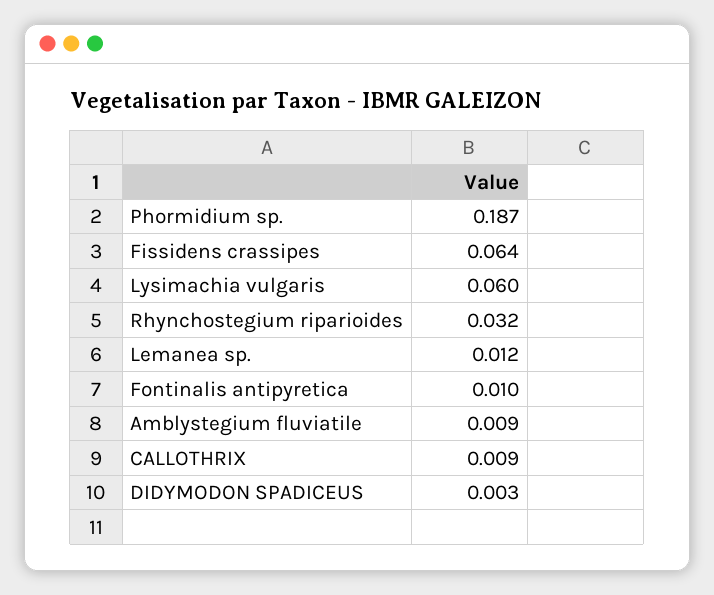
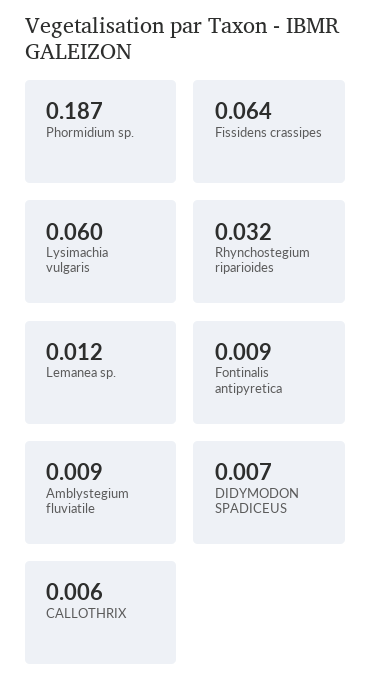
Fontinalis antipyretica: 0.01 -> 0.009
CALLOTHRIX: 0.009 -> 0.006
DIDYMODON SPADICEUS: 0.003 -> 0.007

